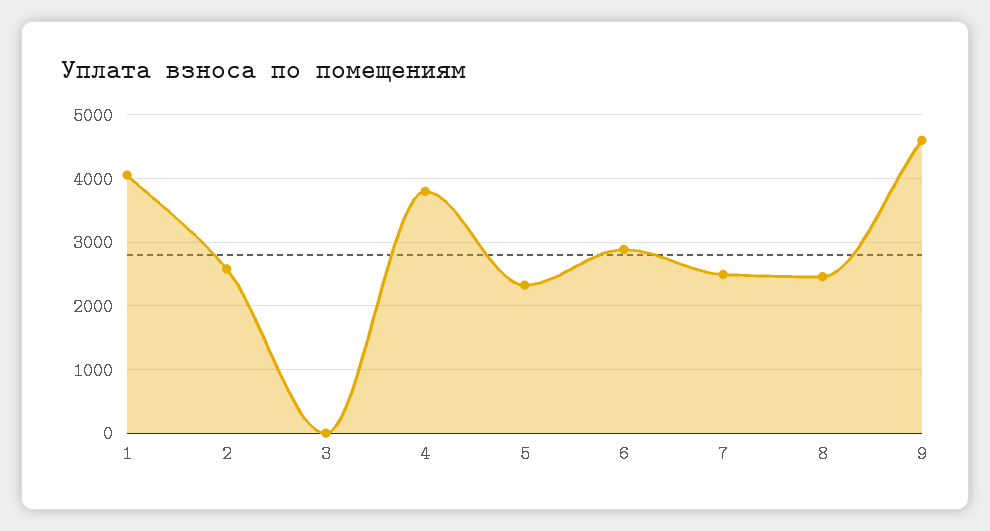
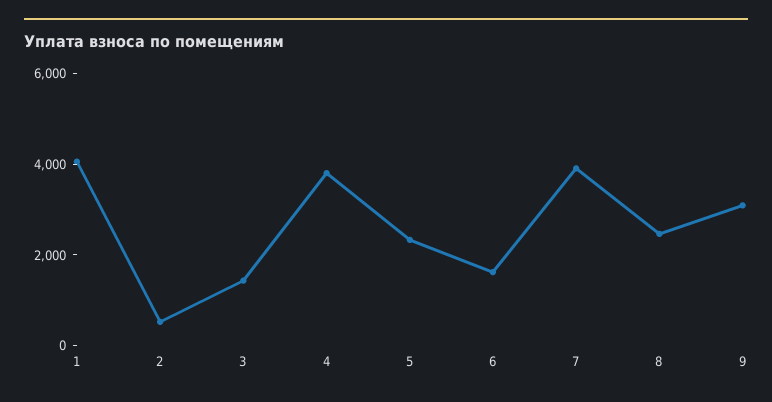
2: 2600 -> 500
3: 0 -> 1500
6: 2900 -> 1500
7: 2500 -> 4000
9: 4600 -> 3000

